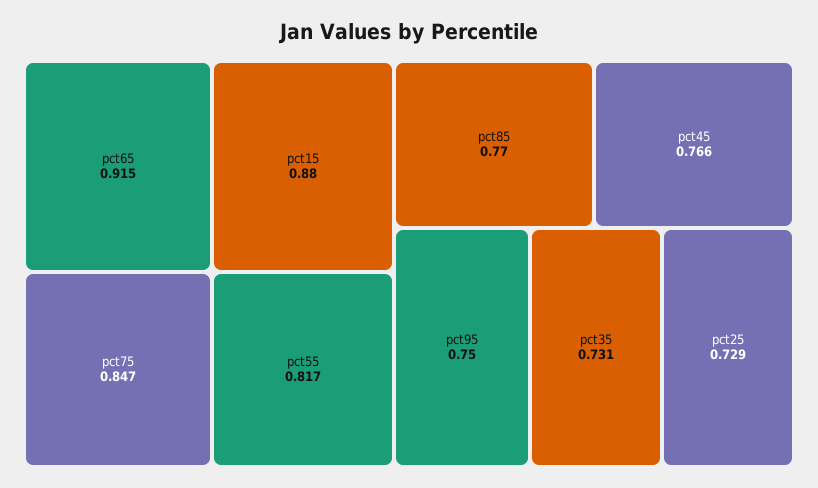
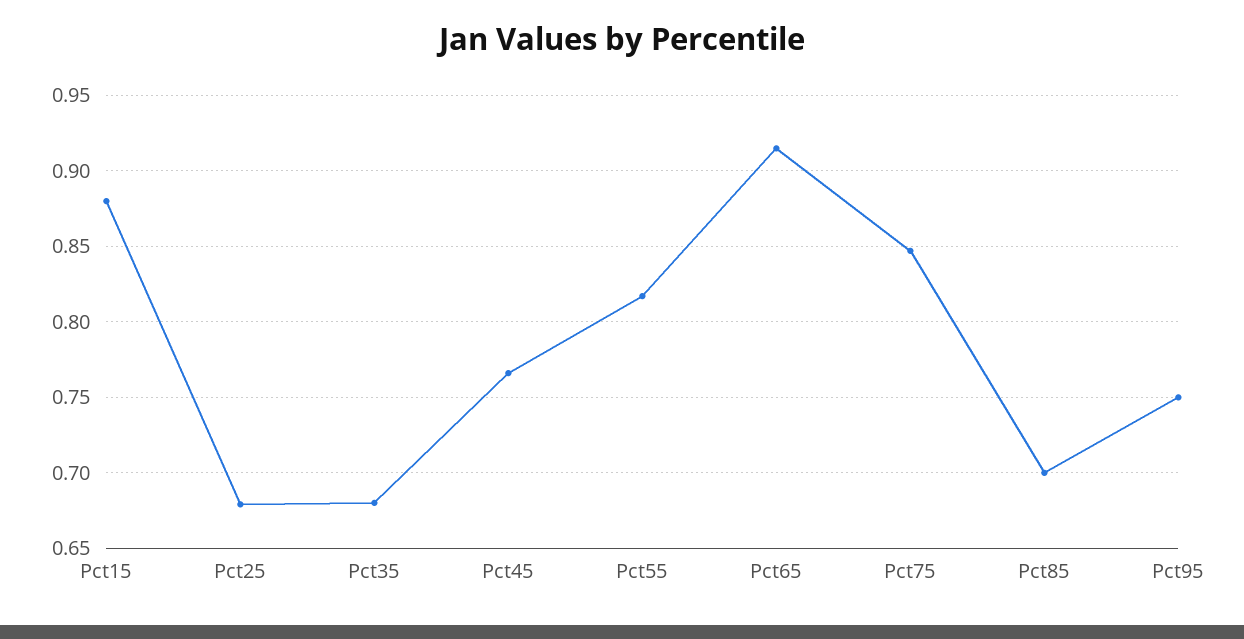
pct85: 0.77 -> 0.7
pct35: 0.731 -> 0.68
pct25: 0.729 -> 0.68

